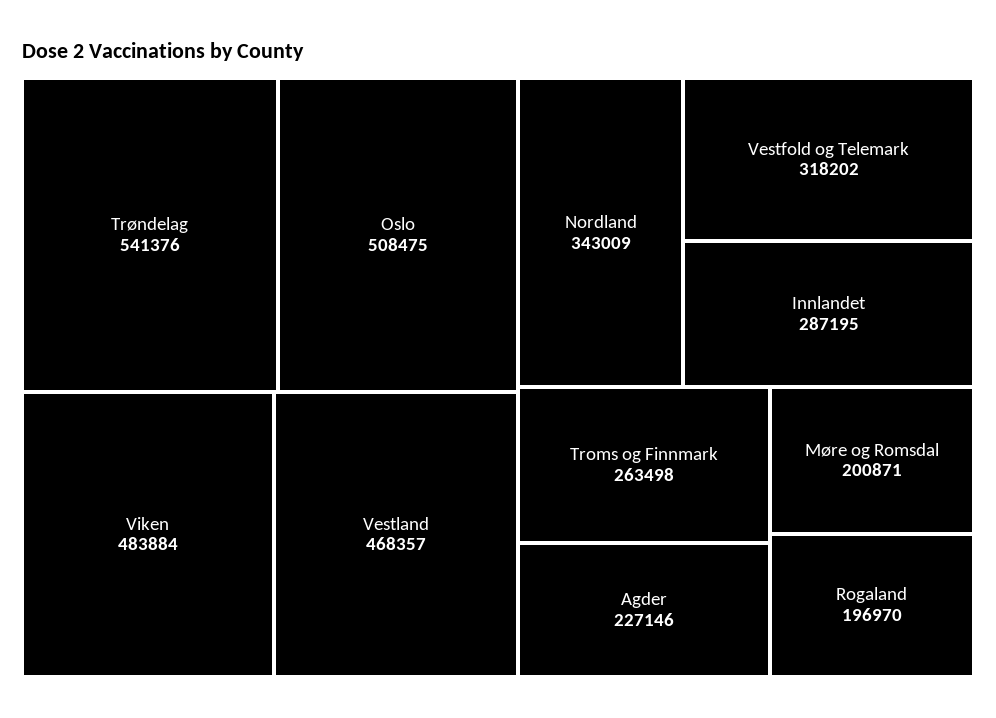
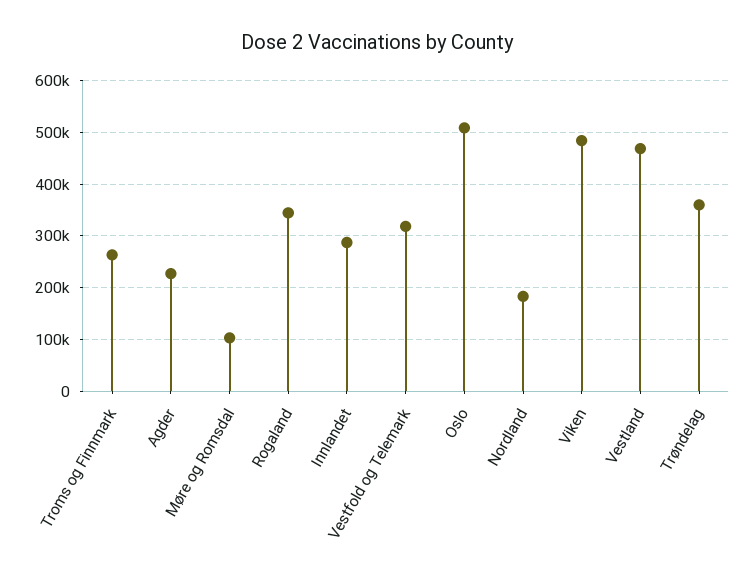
Trøndelag: 541376 -> 360000
Nordland: 343009 -> 180000
Møre og Romsdal: 200871 -> 100000
Rogaland: 196970 -> 340000

